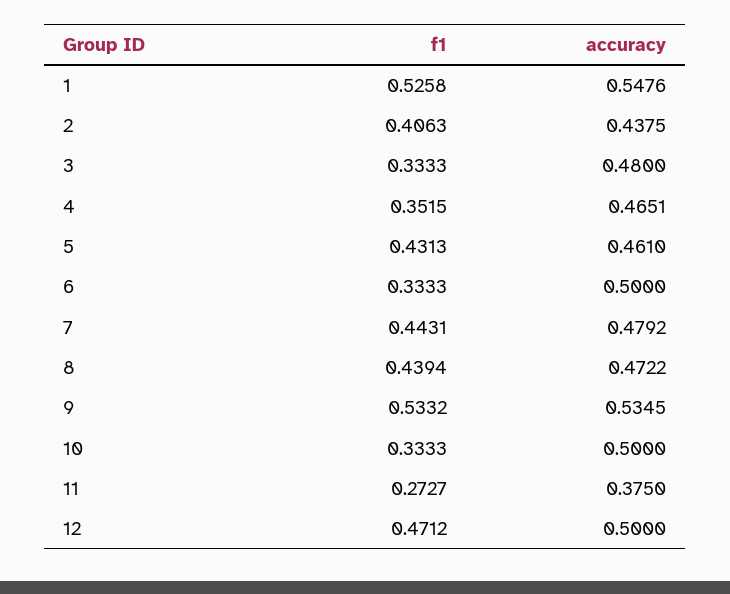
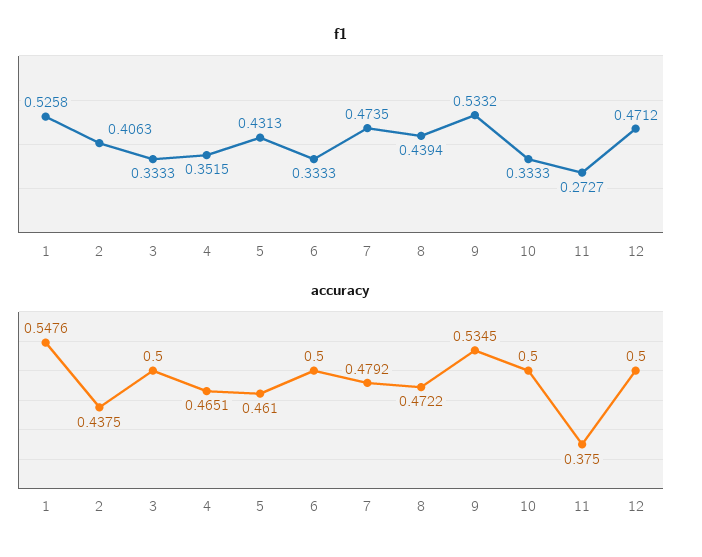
accuracy, 3: 0.48 -> 0.5
f1, 7: 0.4431 -> 0.4735

